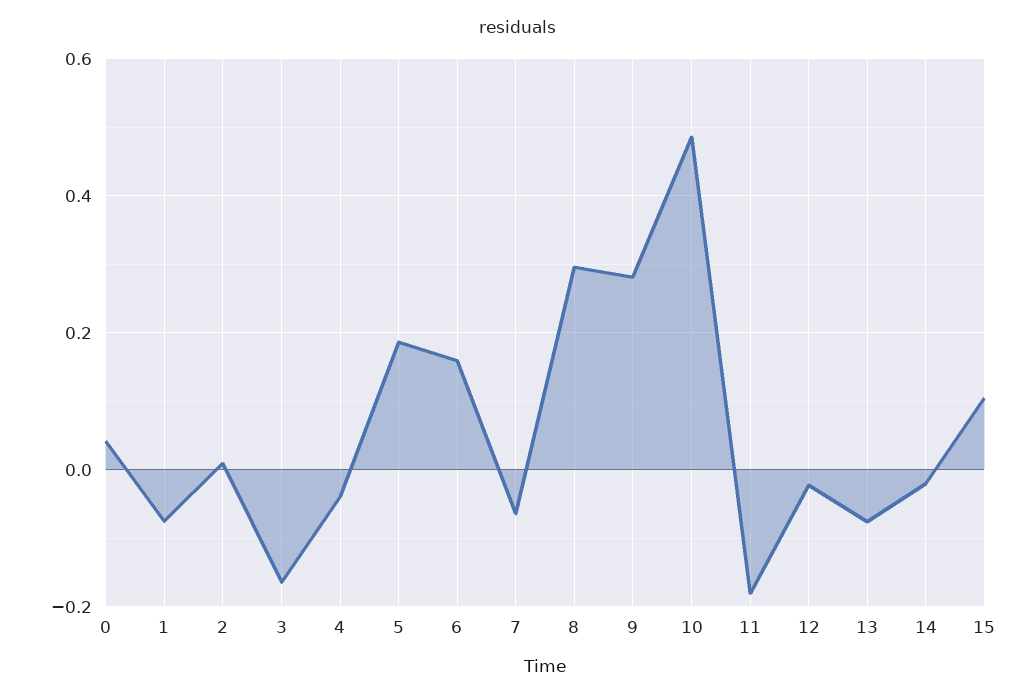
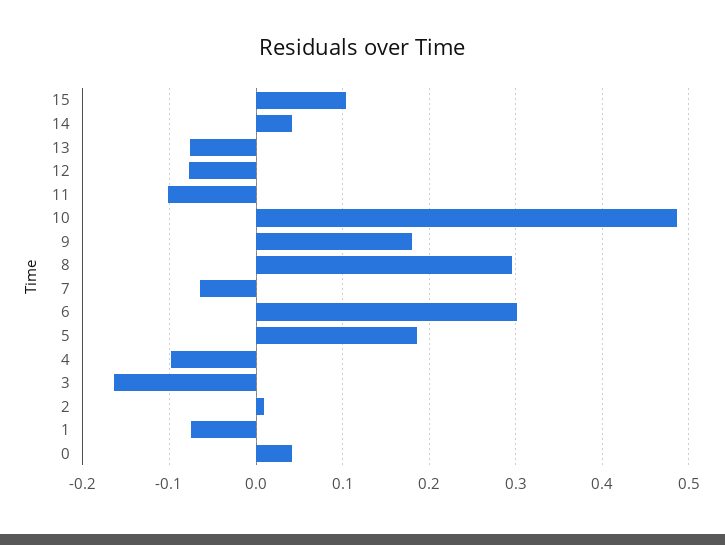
4: -0.04 -> -0.1
6: 0.16 -> 0.3
9: 0.28 -> 0.18
11: -0.18 -> -0.1
12: -0.02 -> -0.08
14: -0.02 -> 0.04

